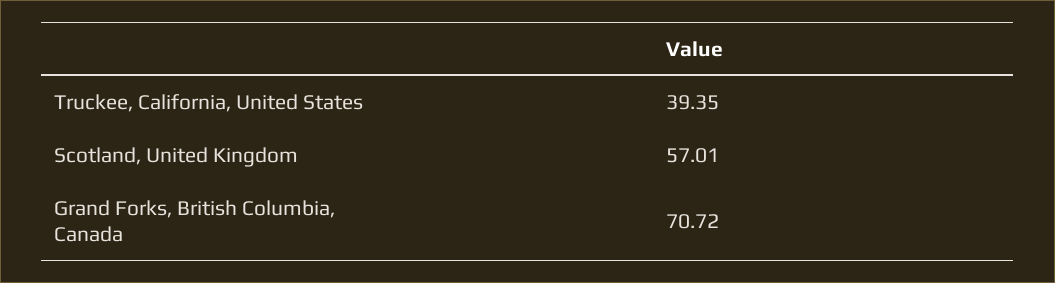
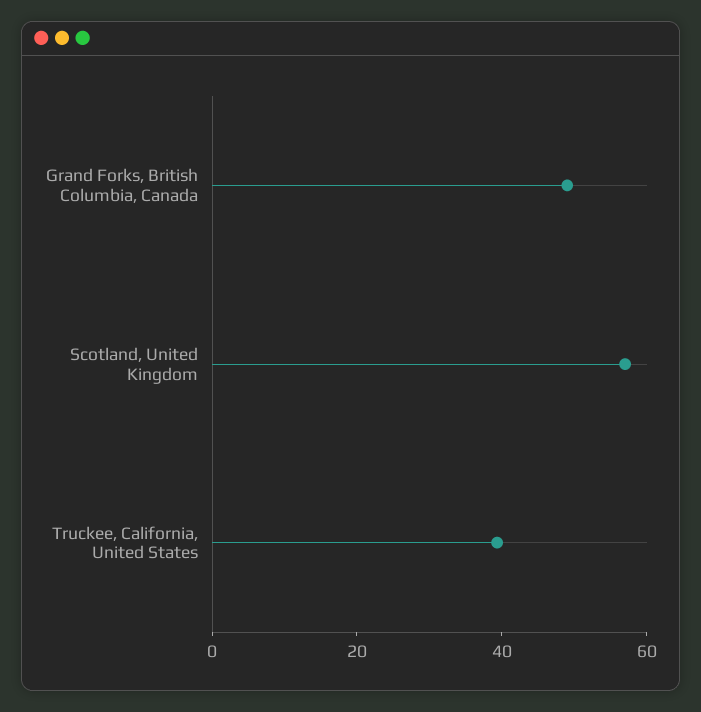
Grand Forks, British Columbia, Canada: 70.72 -> 50

